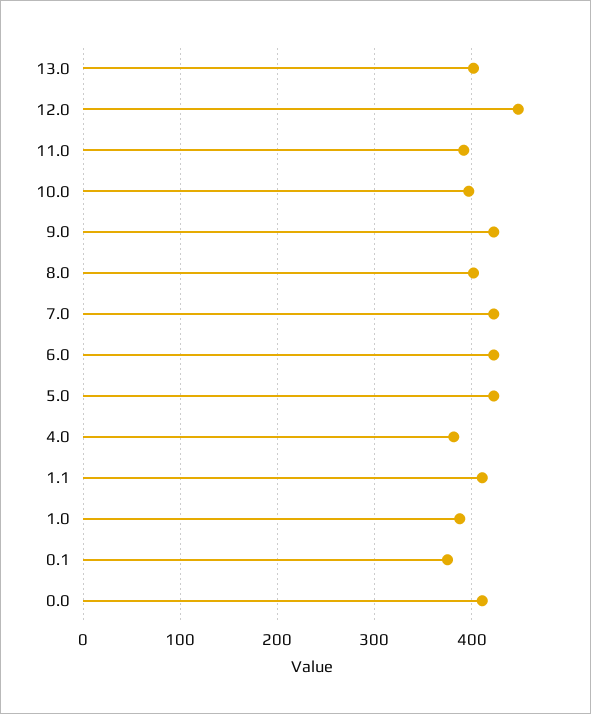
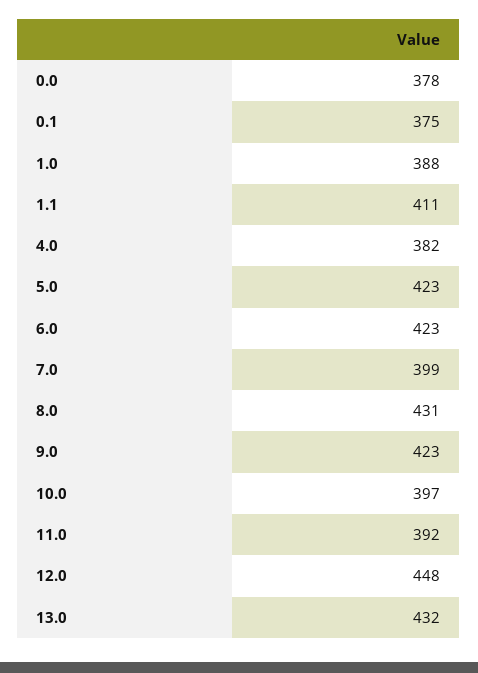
13.0: 400 -> 432
8.0: 400 -> 431
7.0: 420 -> 399
0.0: 410 -> 378

